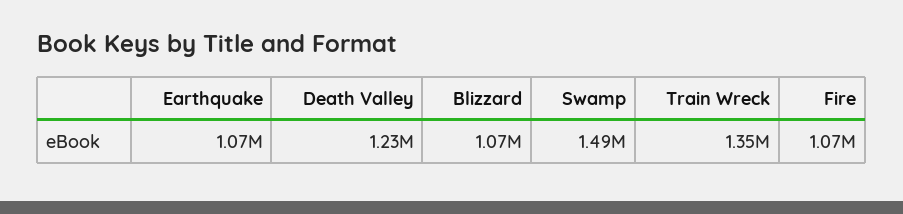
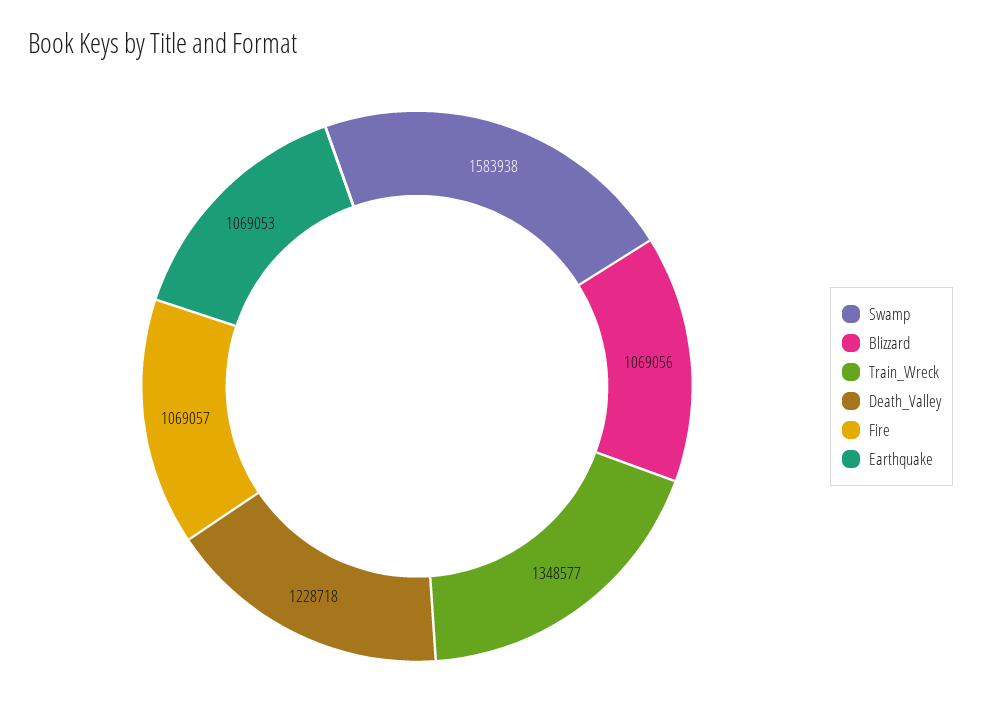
Swamp: 1490000 -> 1583938

